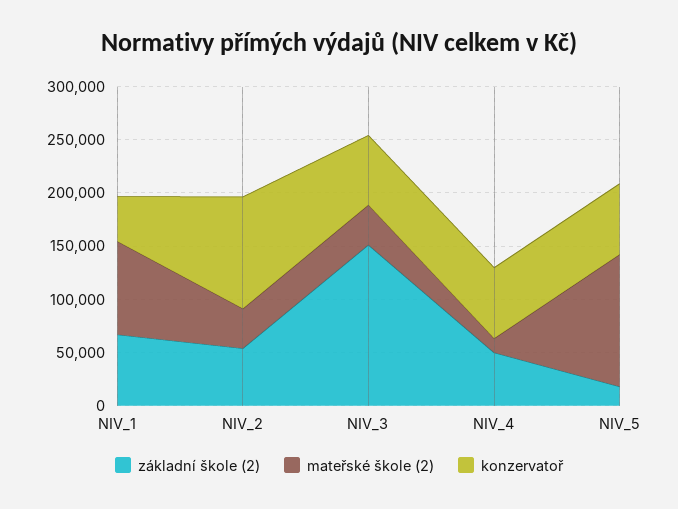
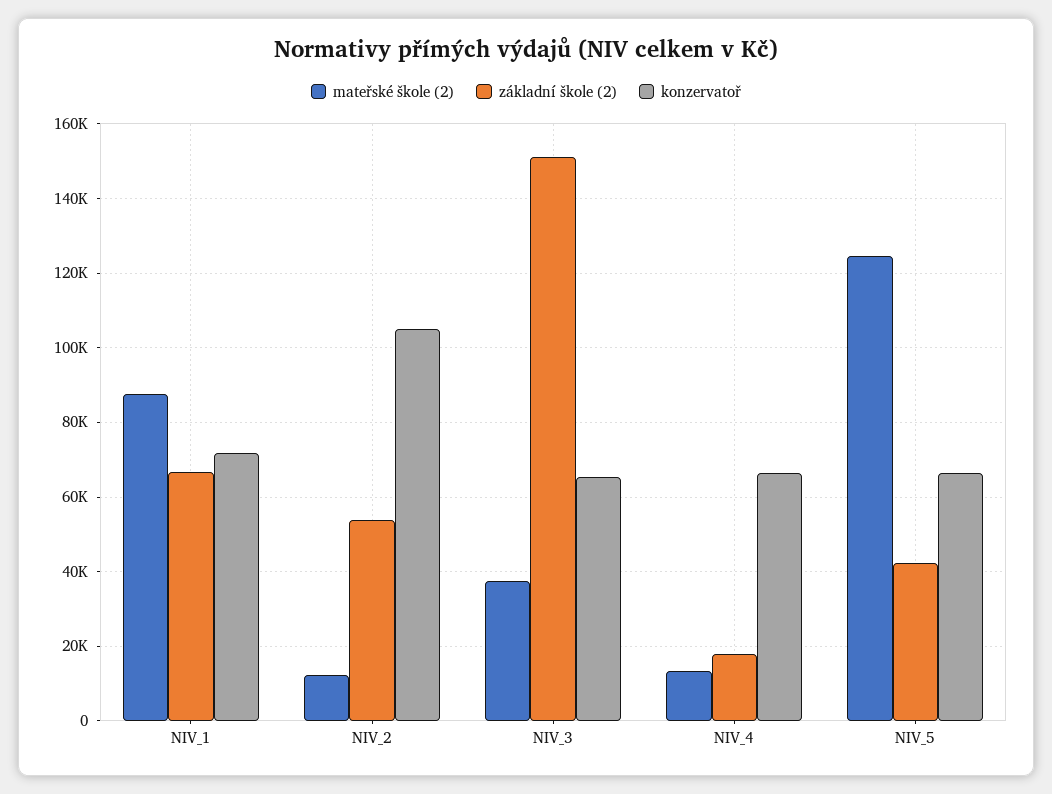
konzervatoř, NIV_1: 40000 -> 72000
mateřské škole (2), NIV_2: 40000 -> 12000
základní škole (2), NIV_4: 50000 -> 18000
základní škole (2), NIV_5: 20000 -> 42000

